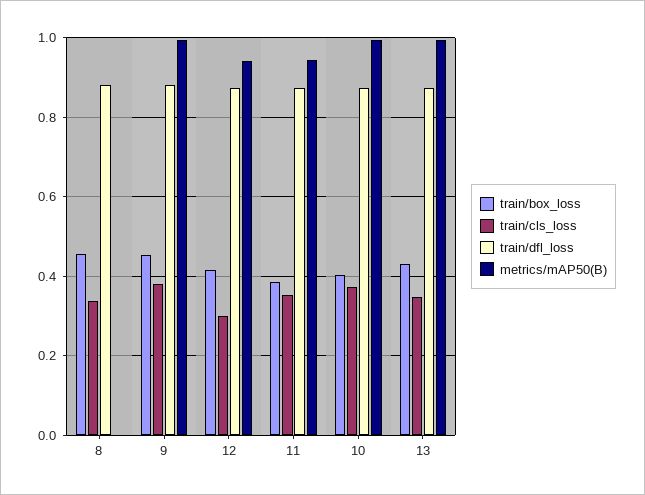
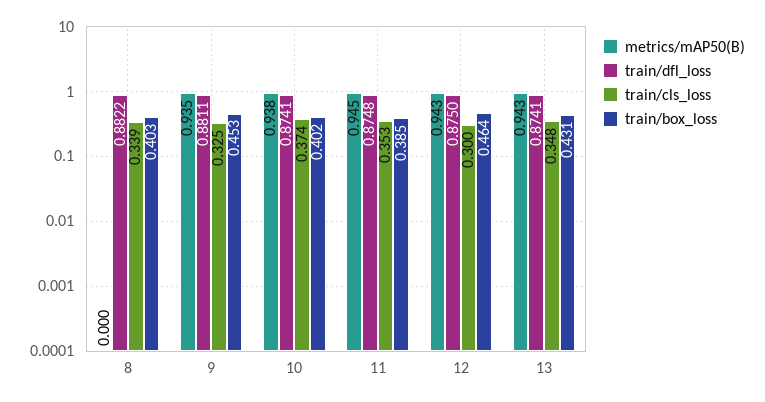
train/box_loss, 8: 0.46 -> 0.403
train/cls_loss, 9: 0.38 -> 0.325
metrics/mAP50(B), 9: 1 -> 0.935
train/box_loss, 12: 0.42 -> 0.464
metrics/mAP50(B), 10: 1 -> 0.938
metrics/mAP50(B), 13: 1 -> 0.943

